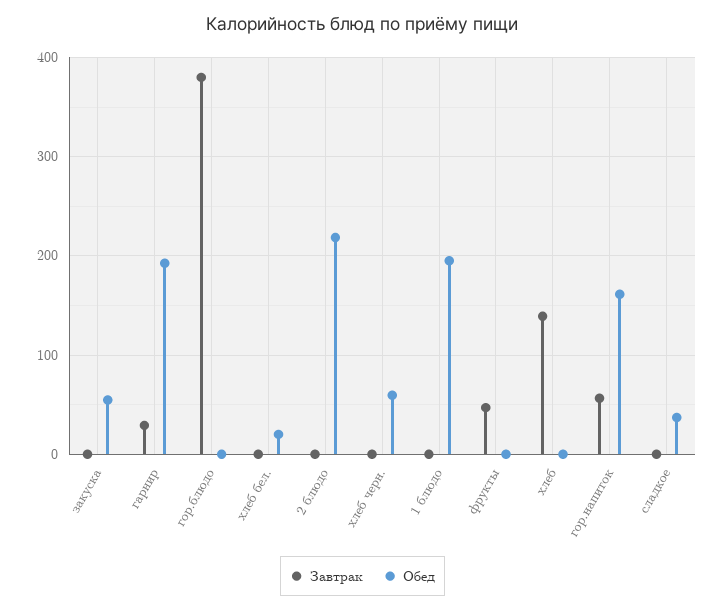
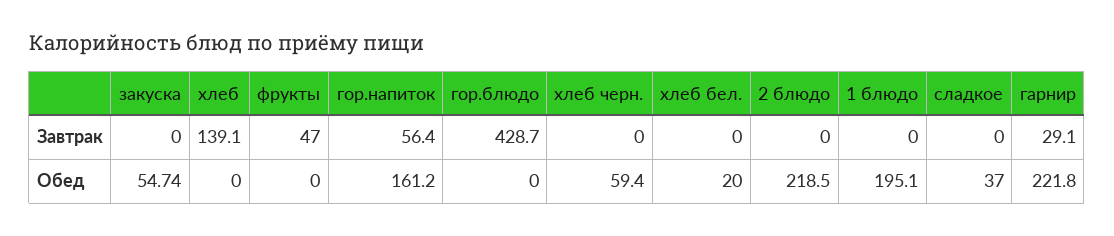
Обед, гарнир: 190 -> 221.8
Завтрак, гор.блюдо: 380 -> 428.7

